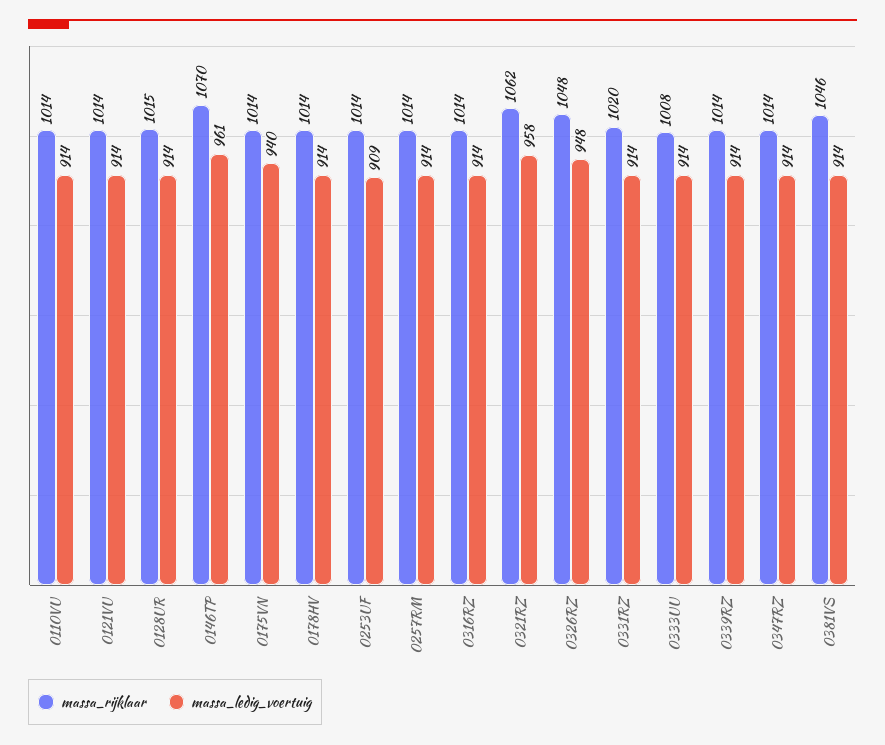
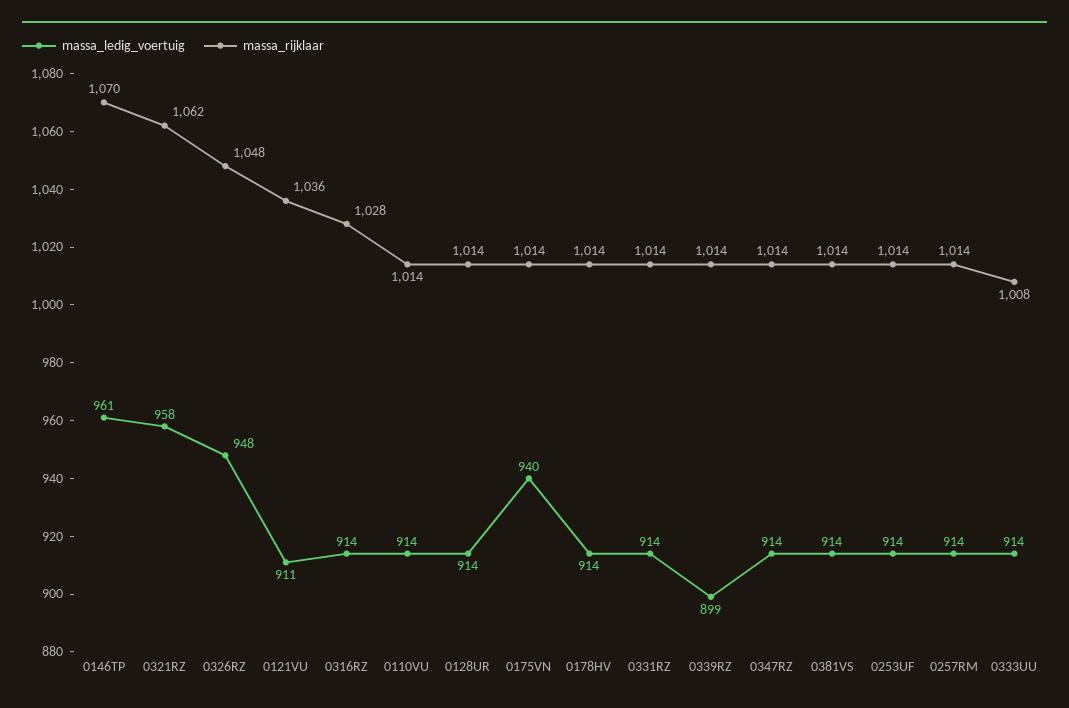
massa_rijklaar, 0121VU: 1014 -> 1036
massa_ledig_voertuig, 0121VU: 914 -> 911
massa_rijklaar, 0128UR: 1015 -> 1014
massa_ledig_voertuig, 0253UF: 909 -> 914
massa_rijklaar, 0316RZ: 1014 -> 1028
massa_rijklaar, 0331RZ: 1020 -> 1014
massa_ledig_voertuig, 0339RZ: 914 -> 899
massa_rijklaar, 0381VS: 1046 -> 1014

